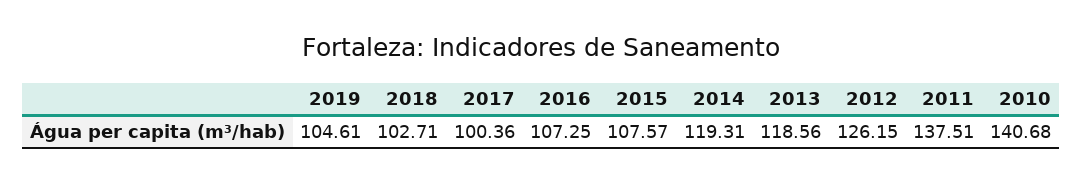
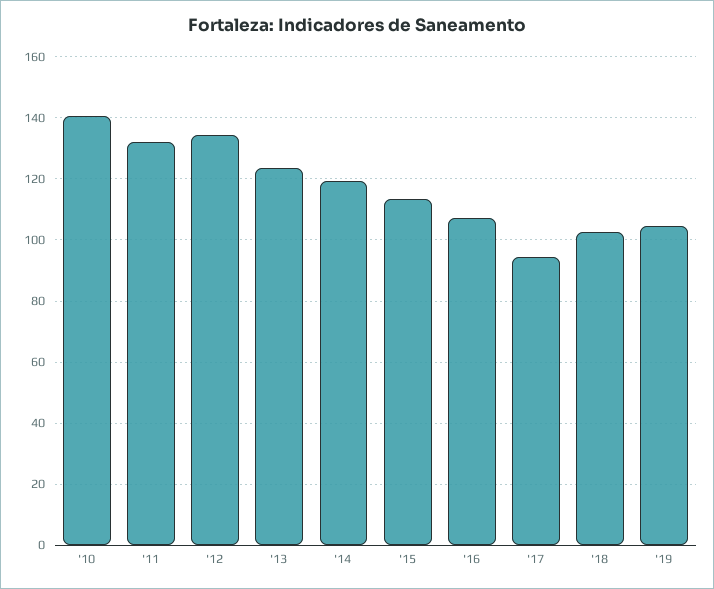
2017: 100.36 -> 94
2015: 107.57 -> 114
2013: 118.56 -> 124
2012: 126.15 -> 134
2011: 137.51 -> 132

